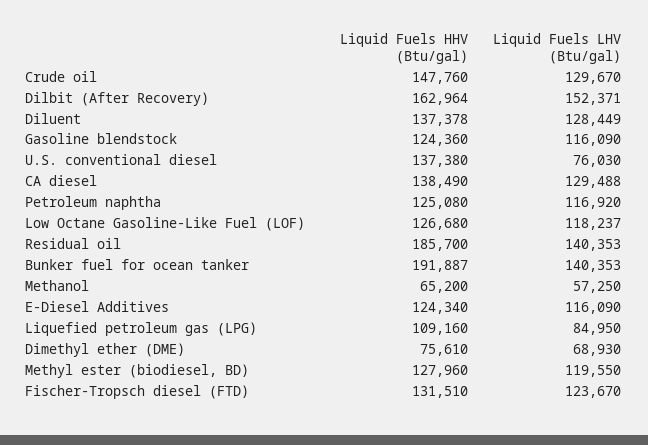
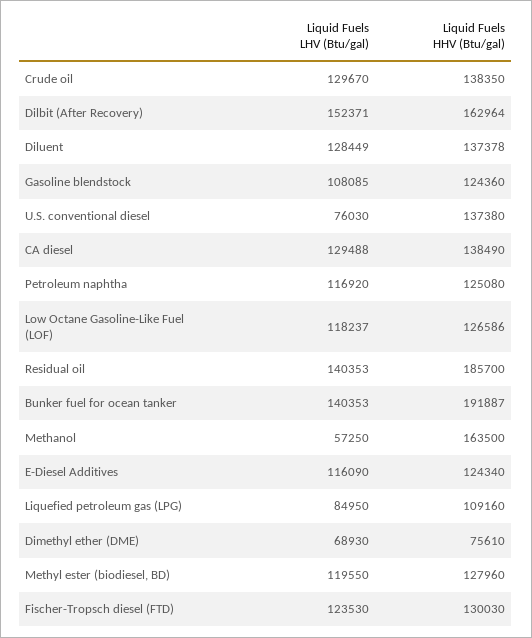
Liquid Fuels HHV (Btu/gal), Crude oil: 147760 -> 138350
Liquid Fuels LHV (Btu/gal), Gasoline blendstock: 116090 -> 108085
Liquid Fuels HHV (Btu/gal), Low Octane Gasoline-Like Fuel (LOF): 126680 -> 126586
Liquid Fuels HHV (Btu/gal), Methanol: 65200 -> 163500
Liquid Fuels HHV (Btu/gal), Fischer-Tropsch diesel (FTD): 131510 -> 130030
Liquid Fuels LHV (Btu/gal), Fischer-Tropsch diesel (FTD): 123670 -> 123530

